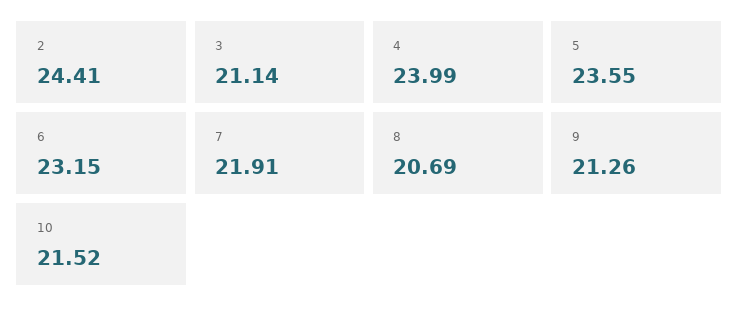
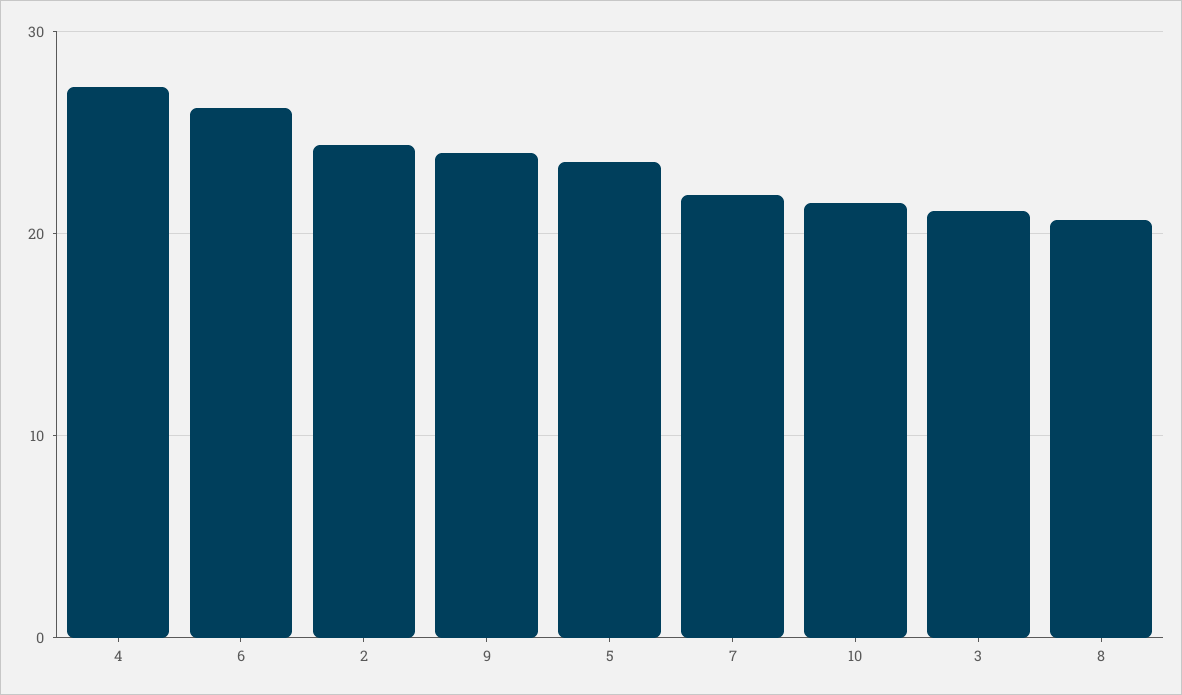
4: 23.99 -> 27
6: 23.15 -> 26
9: 21.26 -> 24

